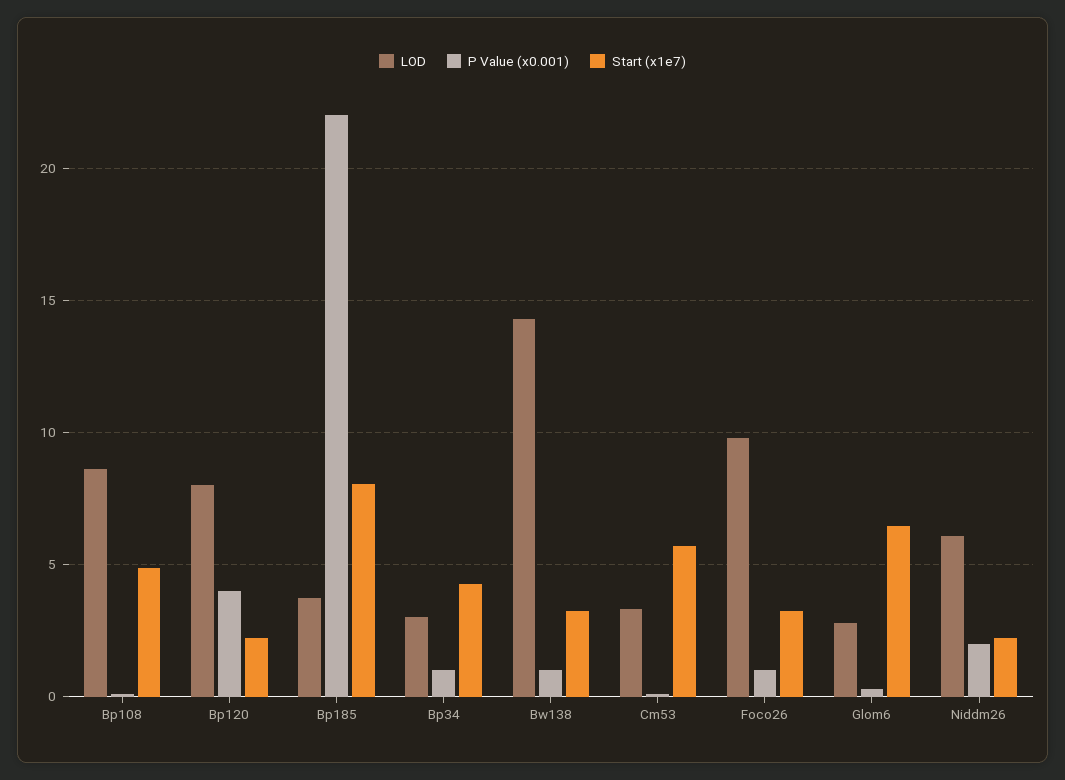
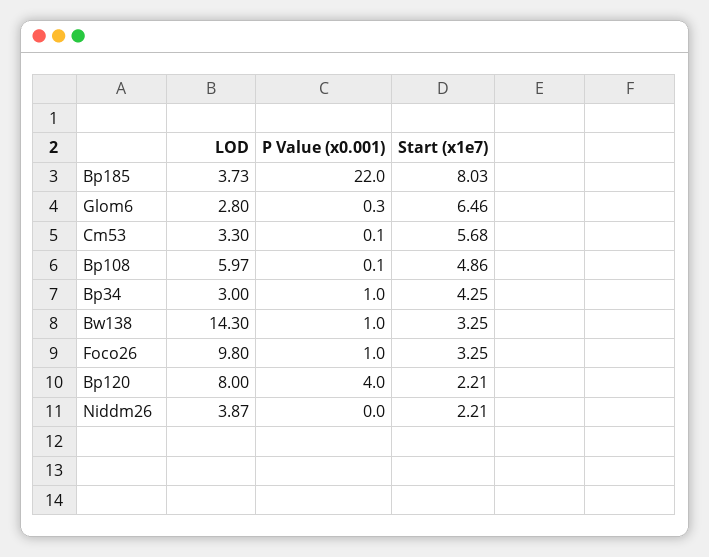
LOD, Bp108: 8.5 -> 5.97
LOD, Niddm26: 6 -> 3.87
P Value (x0.001), Niddm26: 2 -> 0

